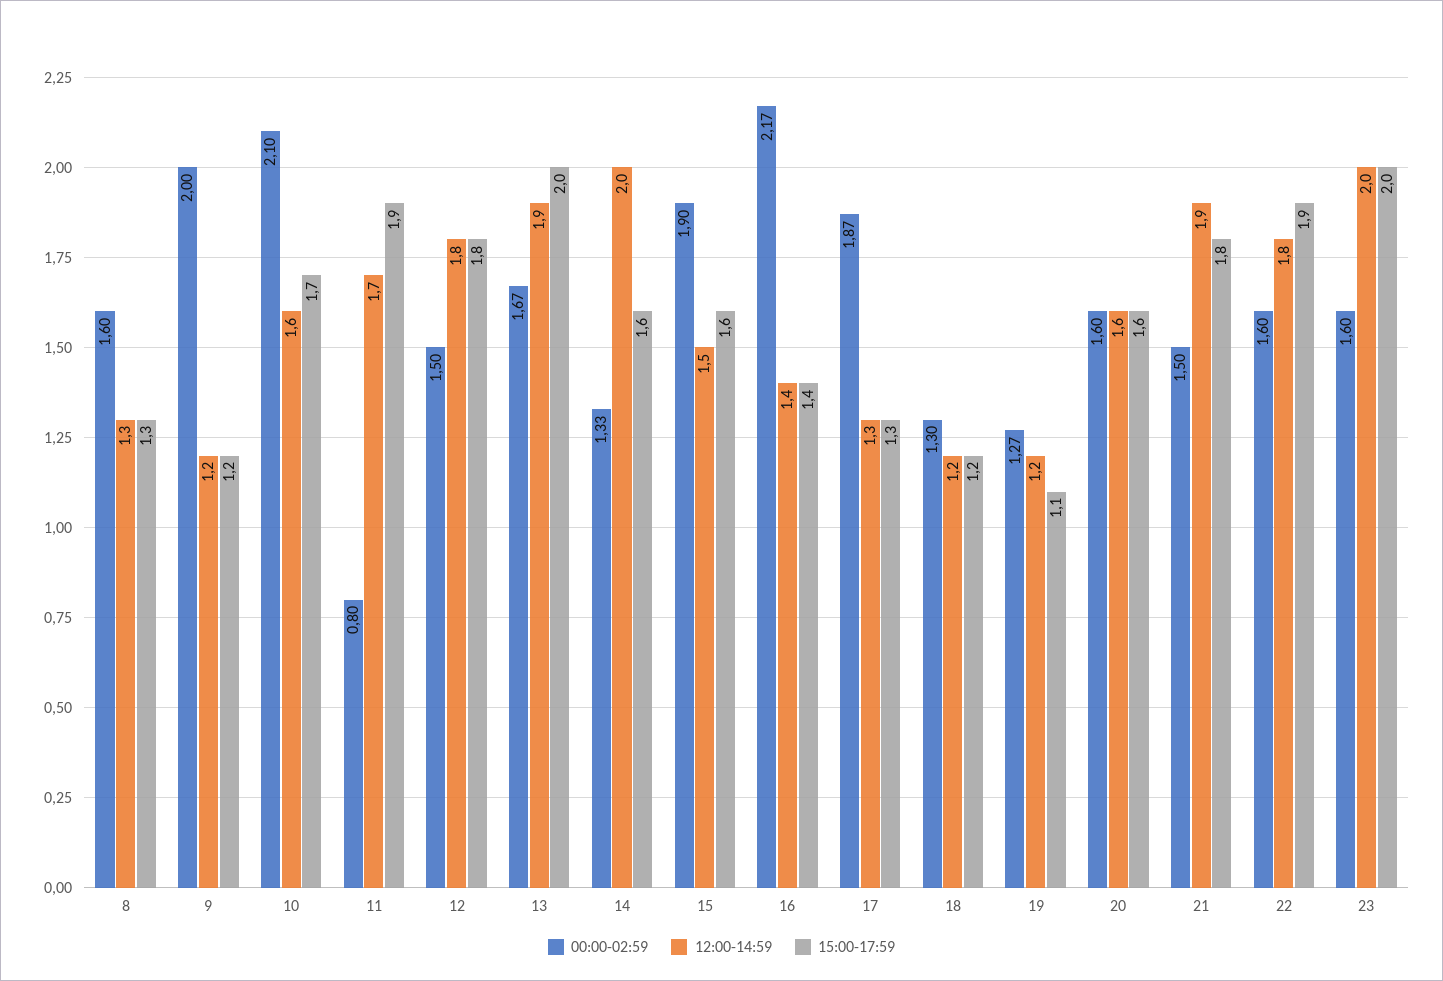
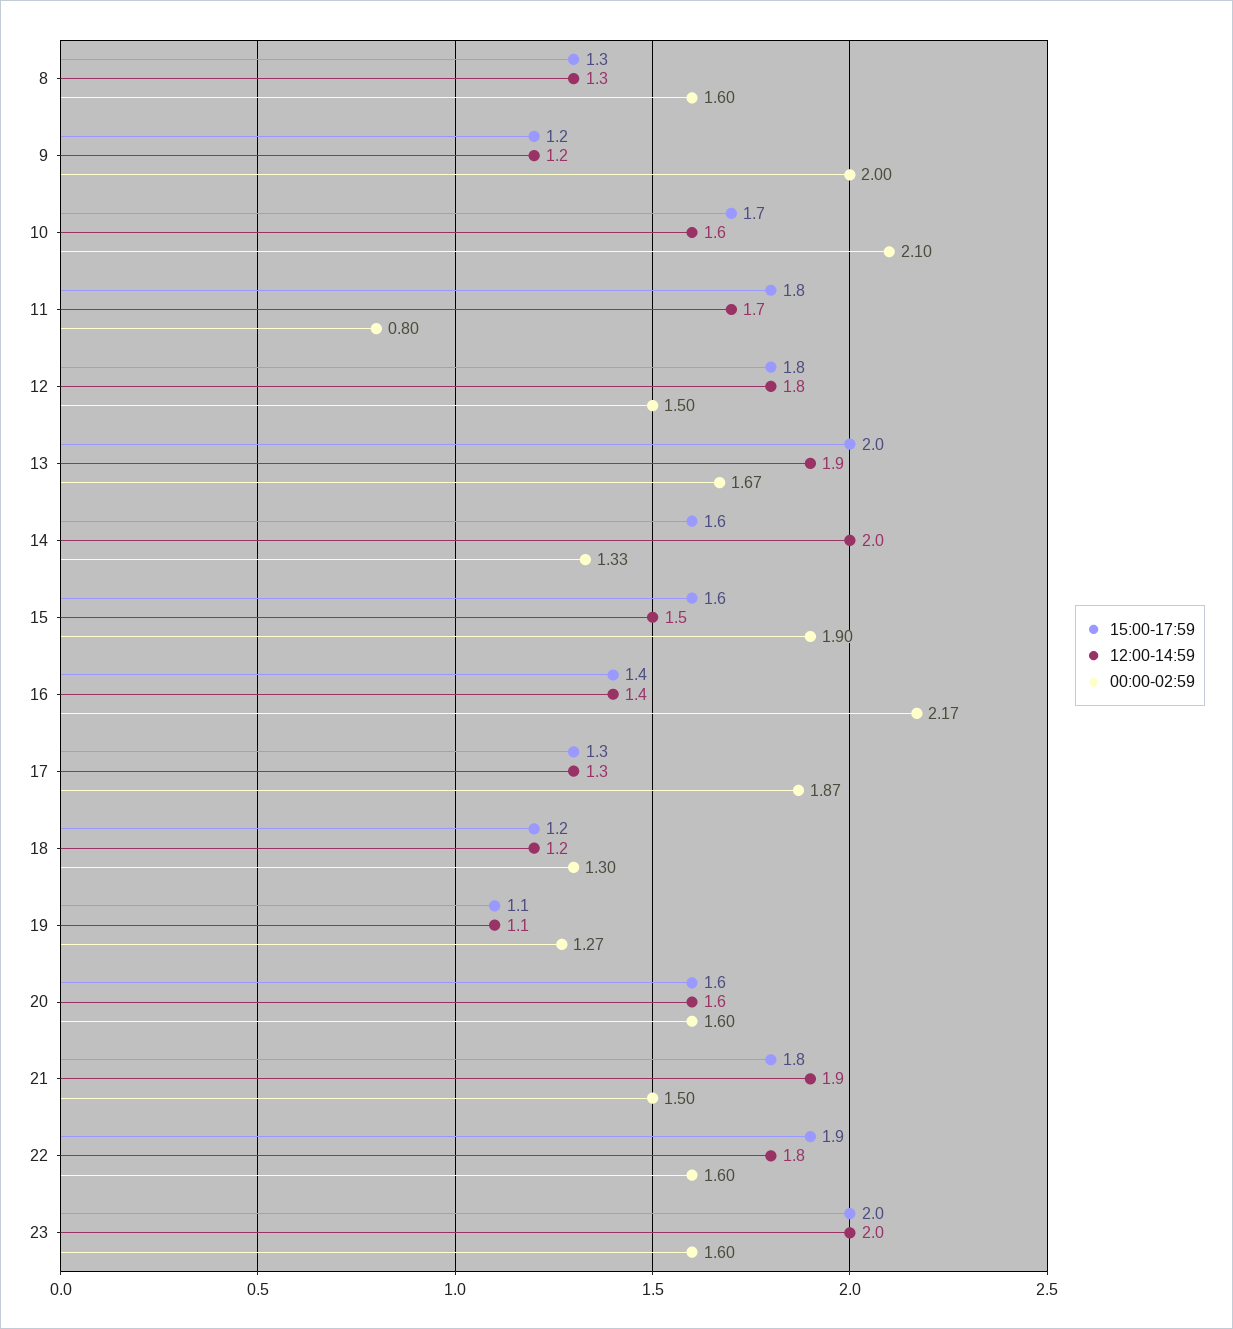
15:00-17:59, 11: 1.9 -> 1.8
12:00-14:59, 19: 1.2 -> 1.1

